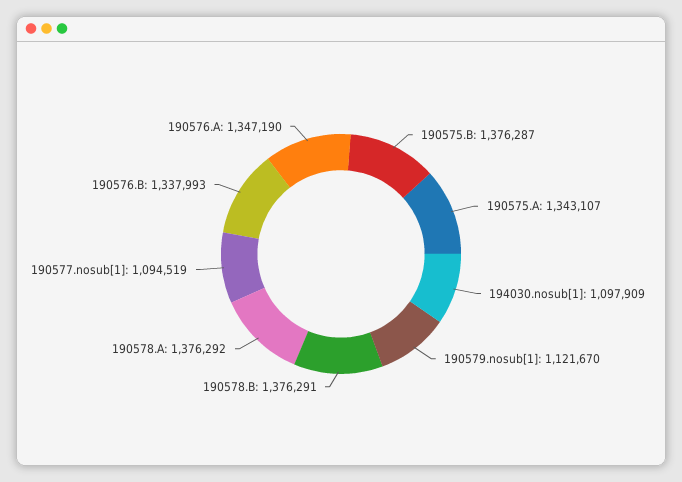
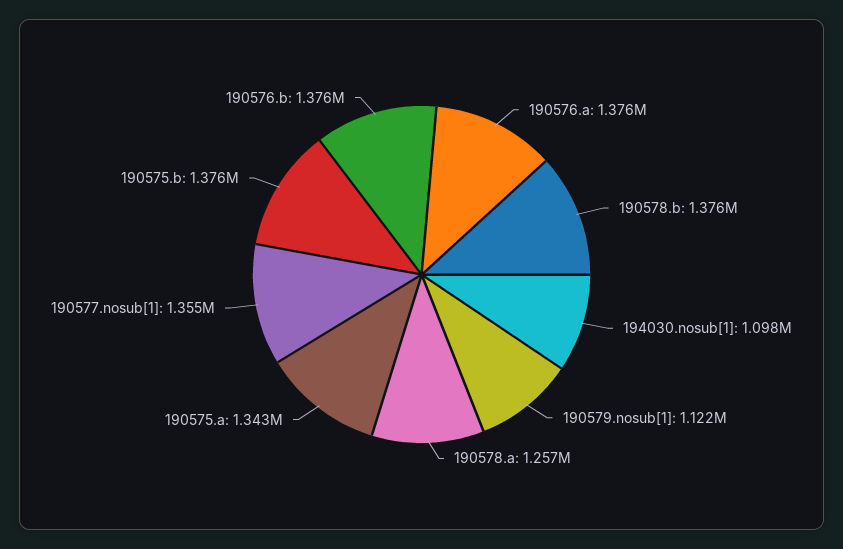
190578.A: 1376292 -> 1257000
190577.nosub[1]: 1094519 -> 1355000
190576.B: 1337993 -> 1376000
190576.A: 1347190 -> 1376000

